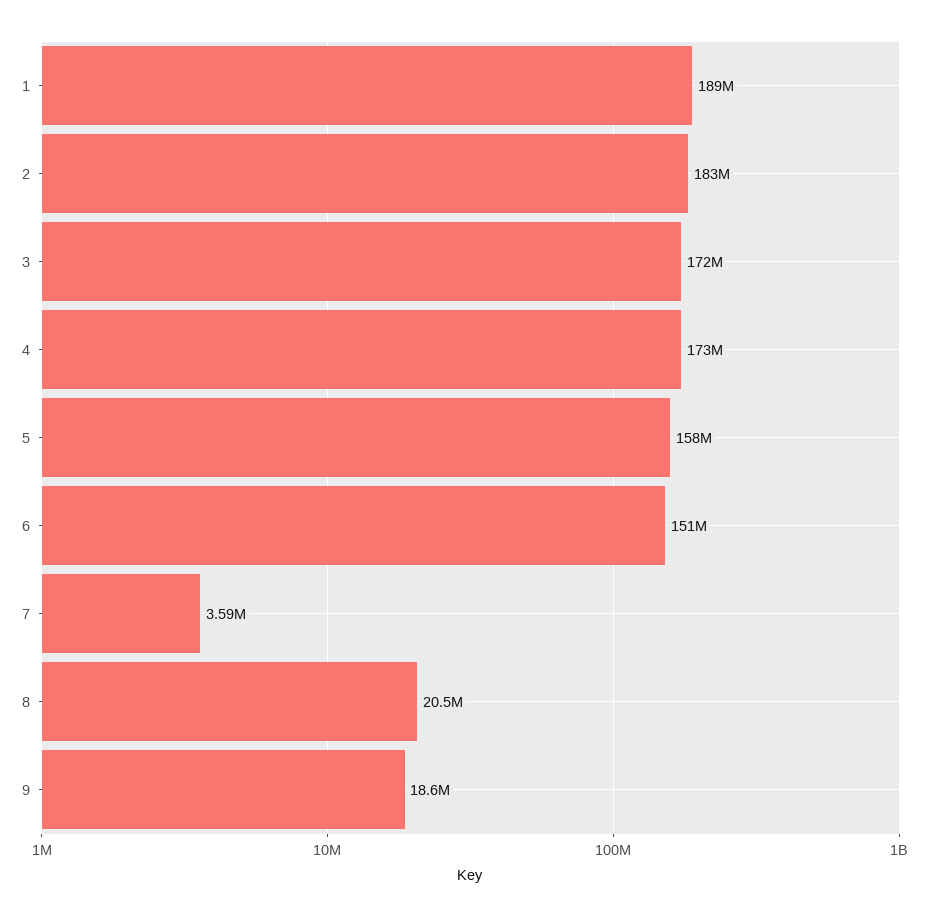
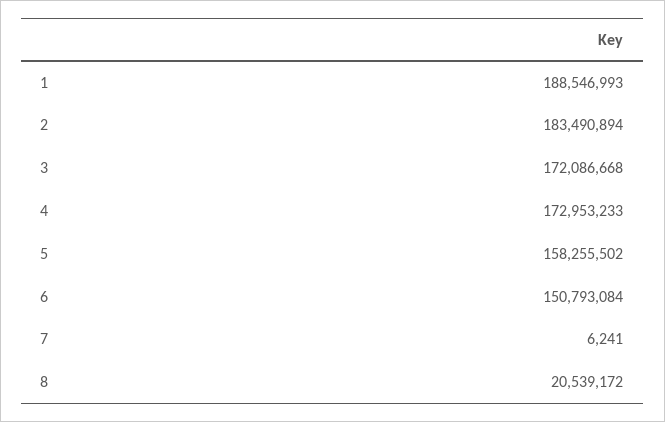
7: 3590000 -> 6241
9: 18600000 -> none

